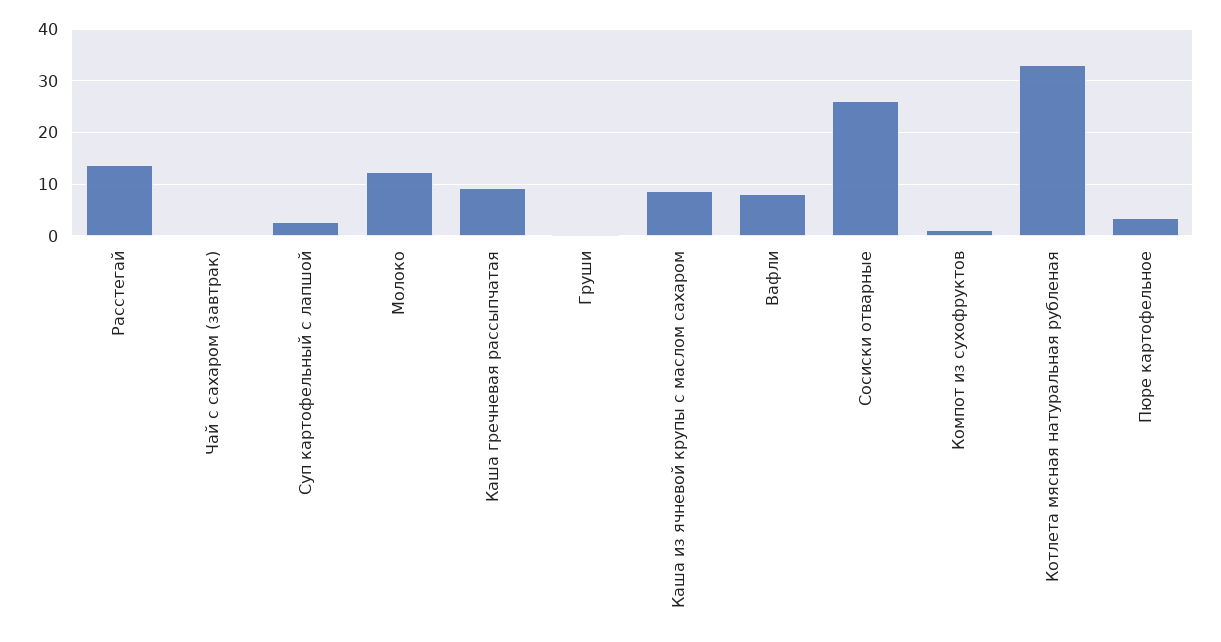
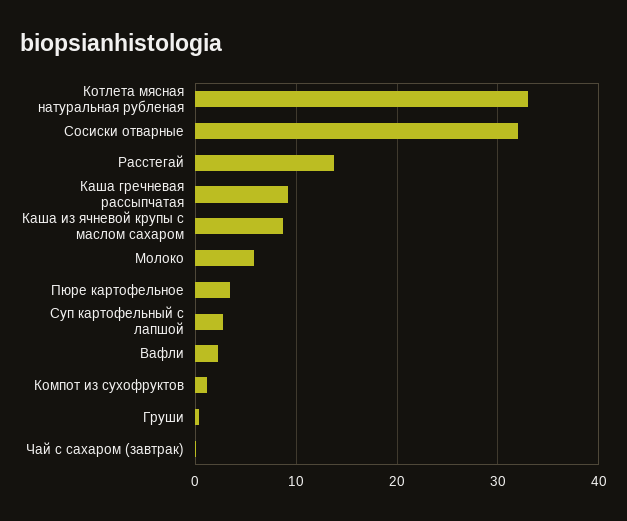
Молоко: 12 -> 6
Вафли: 8 -> 2
Сосиски отварные: 26 -> 32

